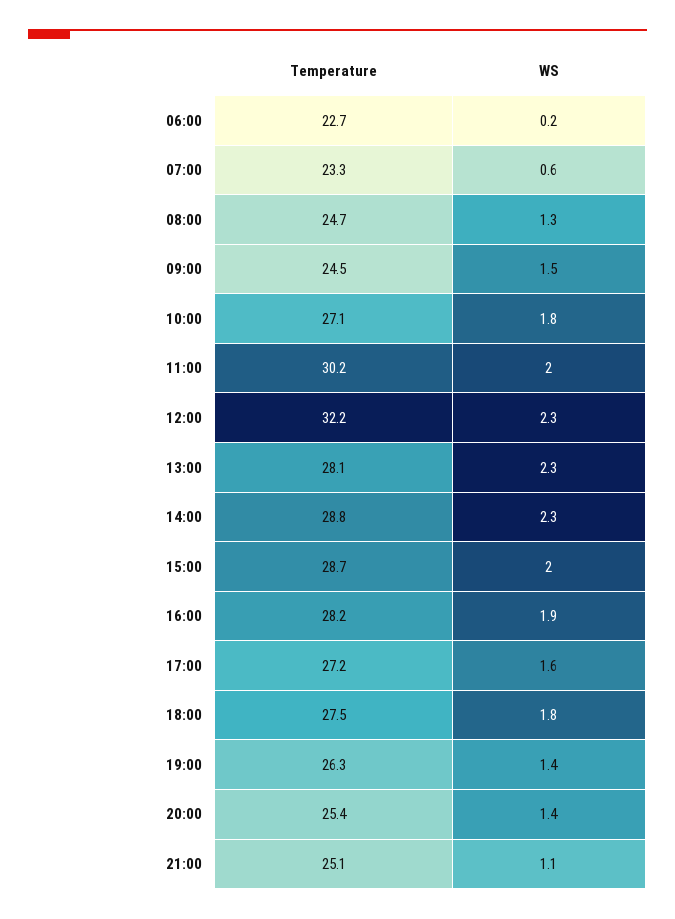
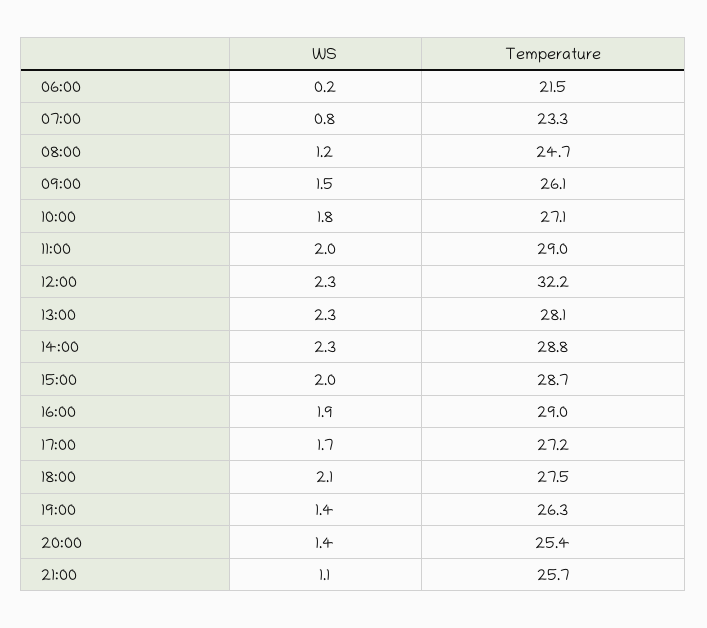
Temperature, 06:00: 22.7 -> 21.5
WS, 07:00: 0.6 -> 0.8
WS, 08:00: 1.3 -> 1.2
Temperature, 09:00: 24.5 -> 26.1
Temperature, 11:00: 30.2 -> 29
Temperature, 16:00: 28.2 -> 29
WS, 17:00: 1.6 -> 1.7
WS, 18:00: 1.8 -> 2.1
Temperature, 21:00: 25.1 -> 25.7

